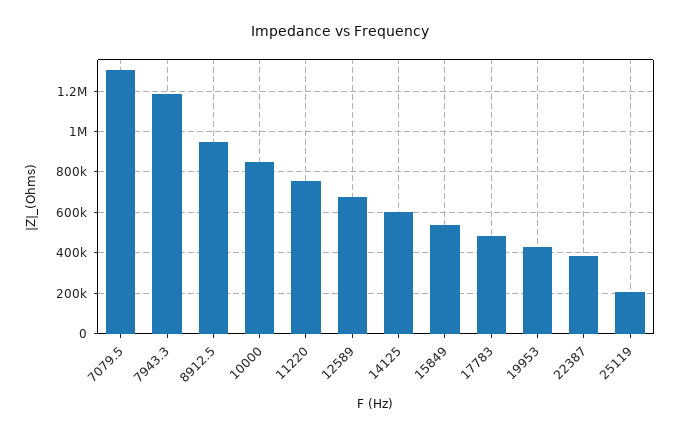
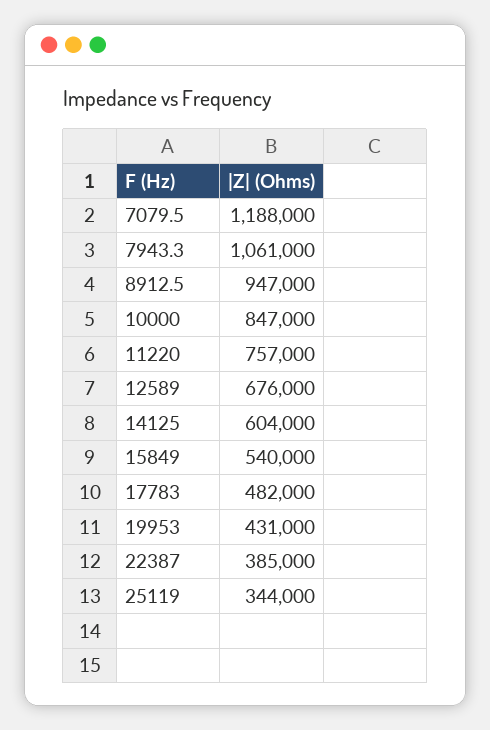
7079.5: 1300000 -> 1188000
7943.3: 1200000 -> 1061000
25119: 200000 -> 344000

